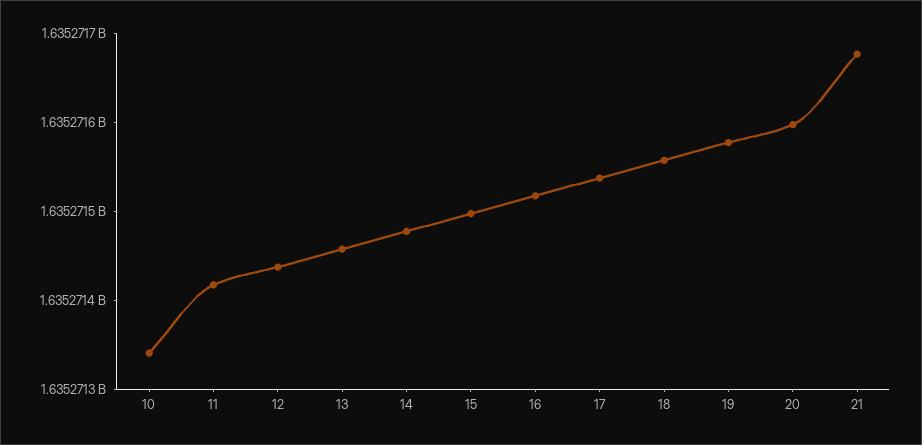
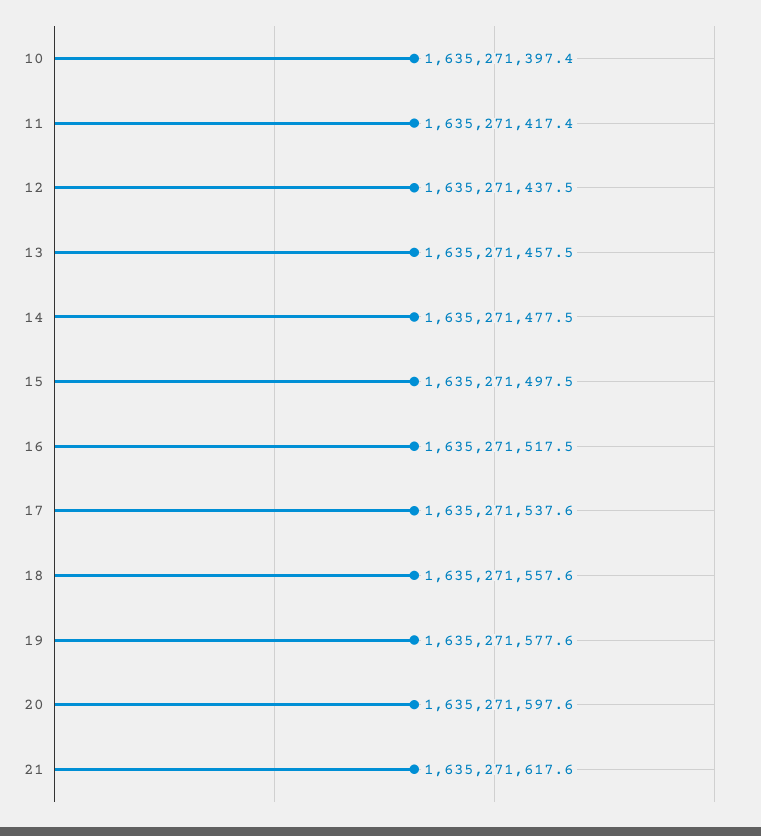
10: 1635271340 -> 1635271397.4
21: 1635271680 -> 1635271617.6

